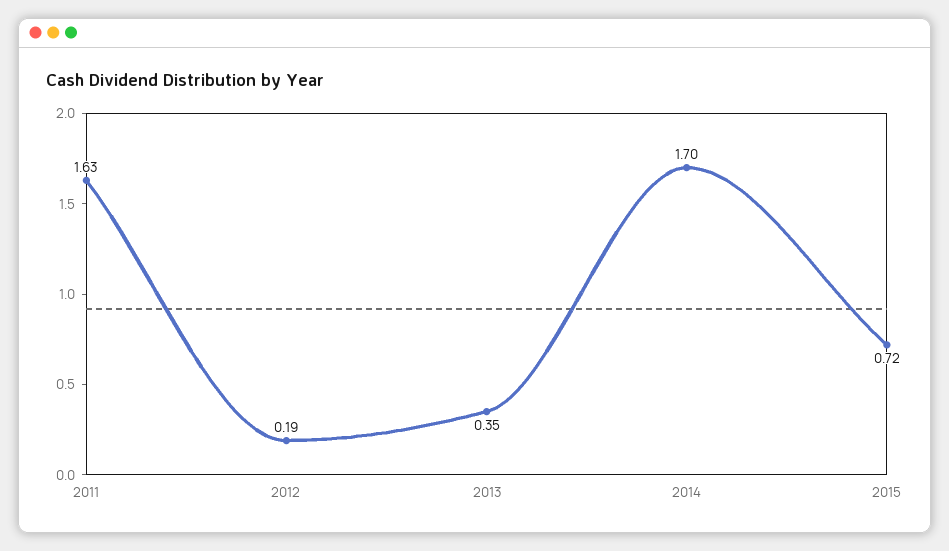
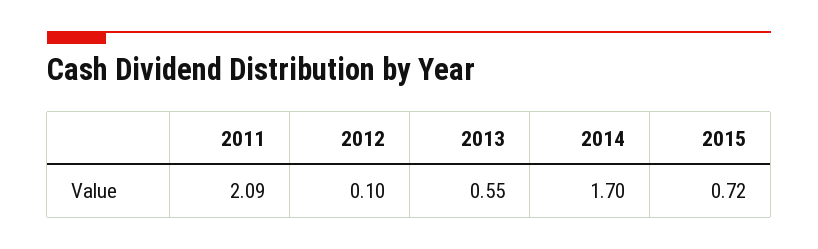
2011: 1.63 -> 2.09
2012: 0.19 -> 0.1
2013: 0.35 -> 0.55

